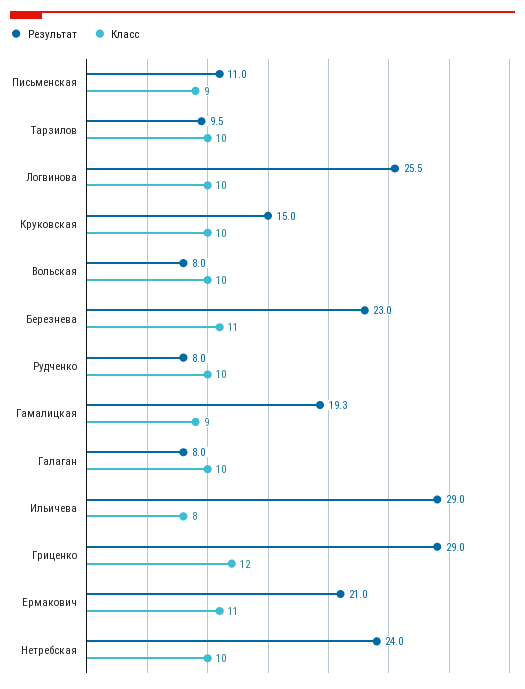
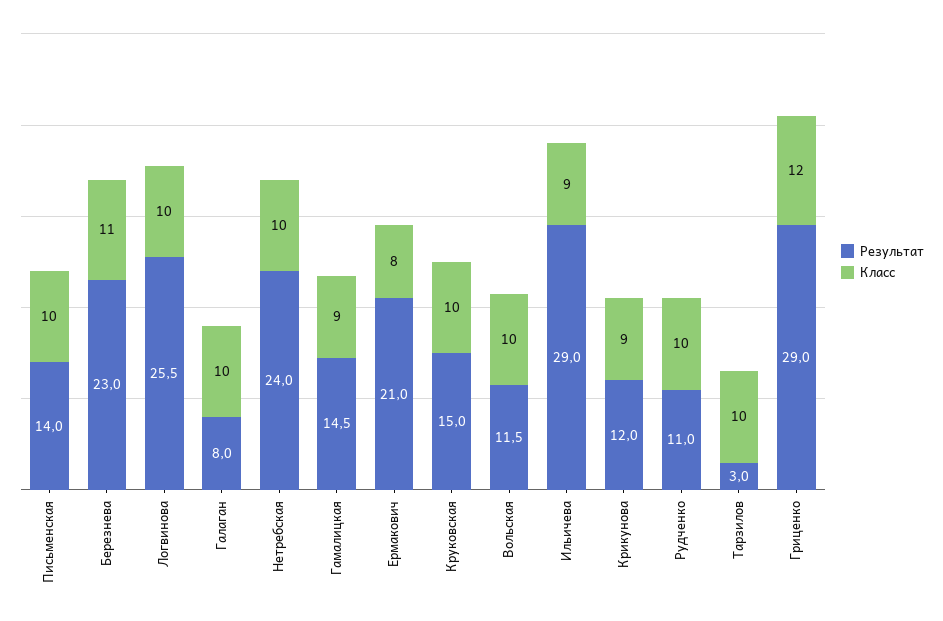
Результат, Письменская: 11 -> 14
Класс, Письменская: 9 -> 10
Результат, Тарзилов: 9.5 -> 3
Результат, Вольская: 8 -> 11.5
Результат, Рудченко: 8 -> 11
Результат, Гамалицкая: 19.3 -> 14.5
Класс, Ильичева: 8 -> 9
Класс, Ермакович: 11 -> 8
Результат, Крикунова: none -> 12
Класс, Крикунова: none -> 9

